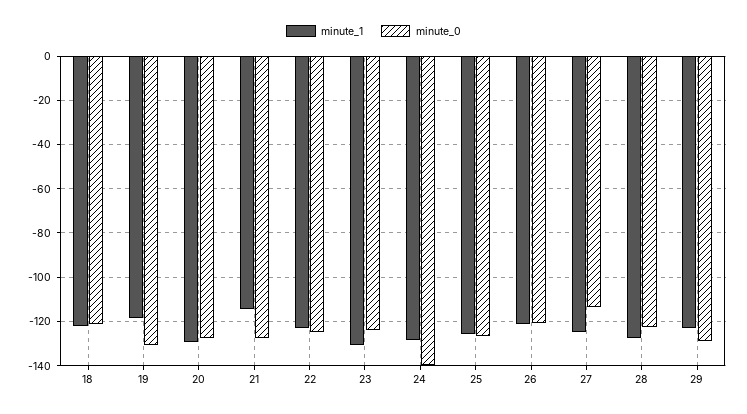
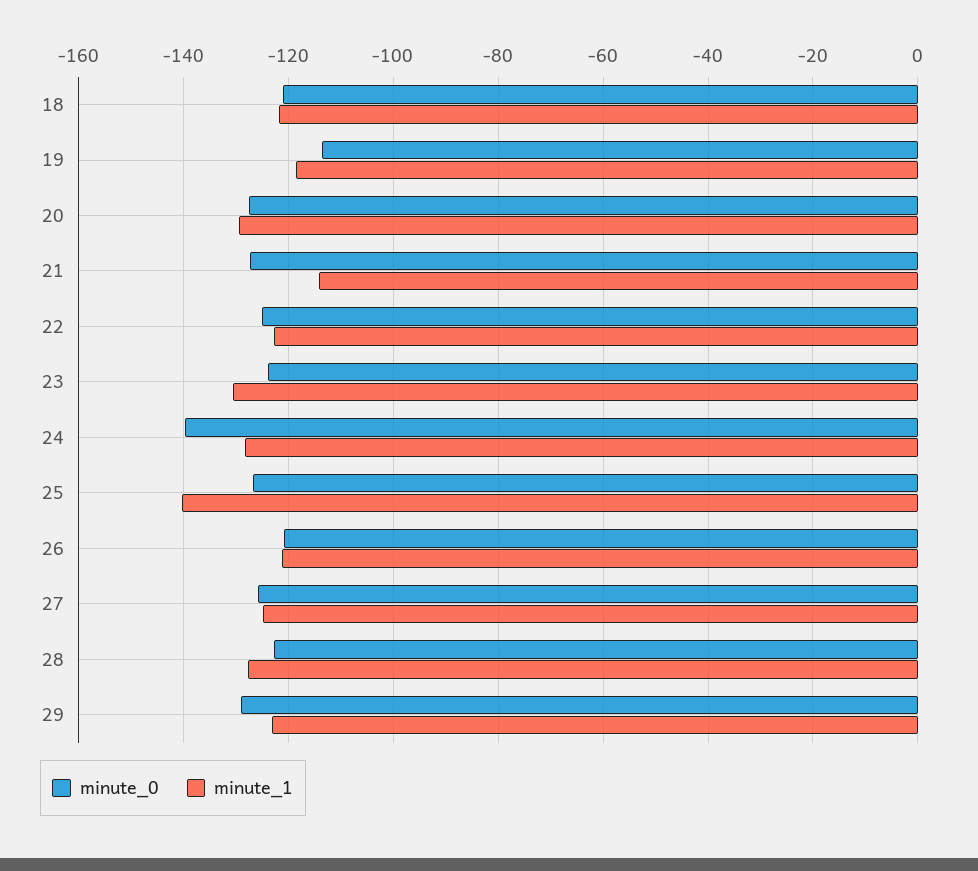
minute_0, 19: -130 -> -114
minute_1, 25: -125 -> -140
minute_0, 27: -115 -> -126

